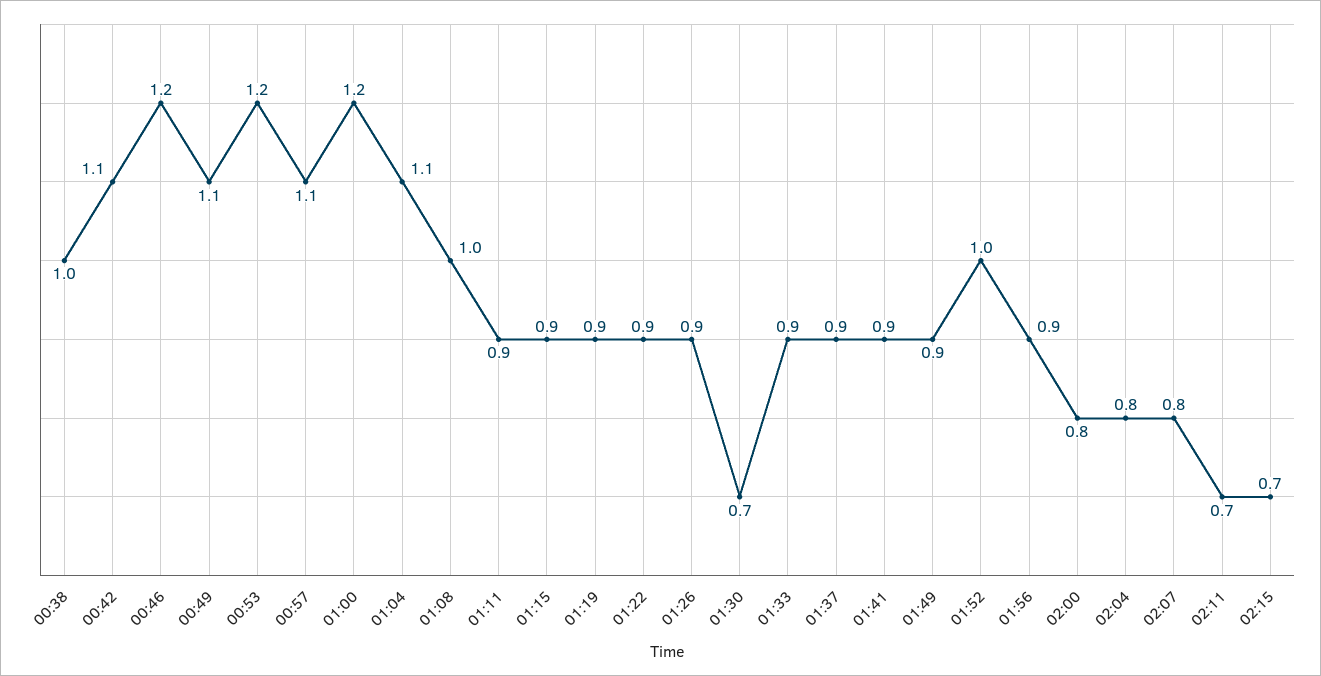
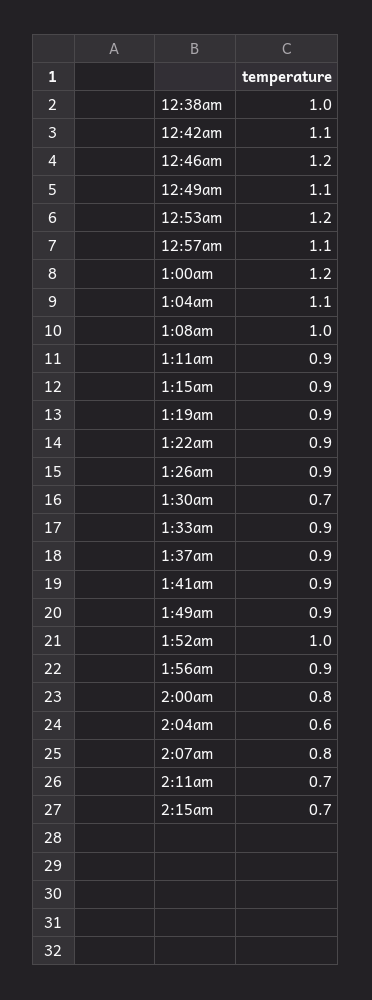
02:04: 0.8 -> 0.6

